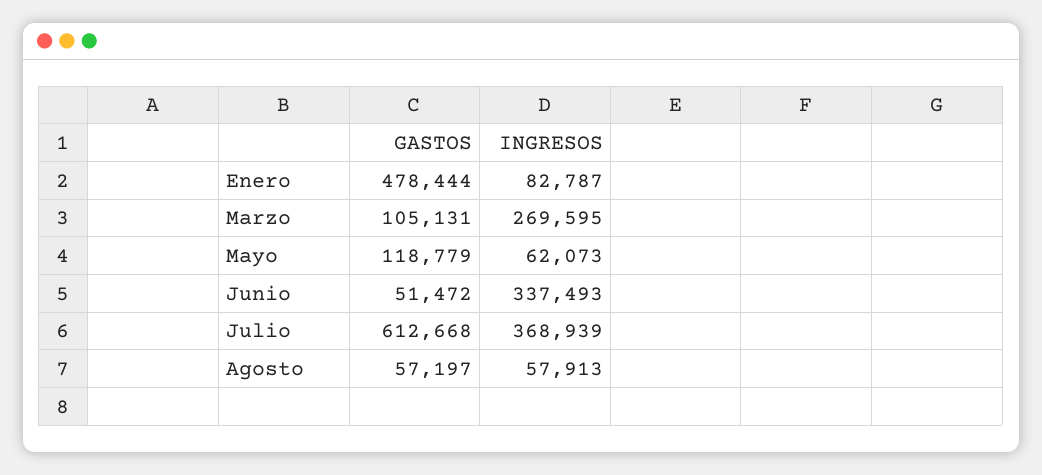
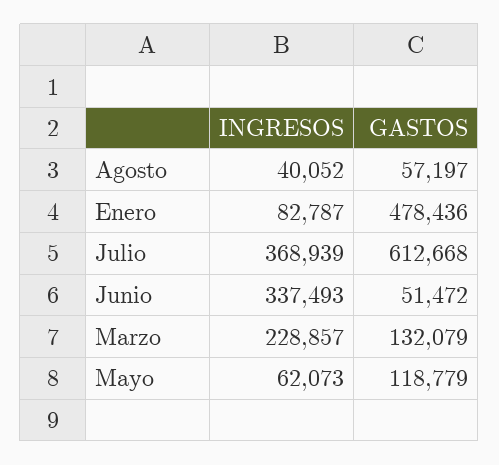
GASTOS, Enero: 478444 -> 478436
GASTOS, Marzo: 105131 -> 132079
INGRESOS, Marzo: 269595 -> 228857
INGRESOS, Agosto: 57913 -> 40052

